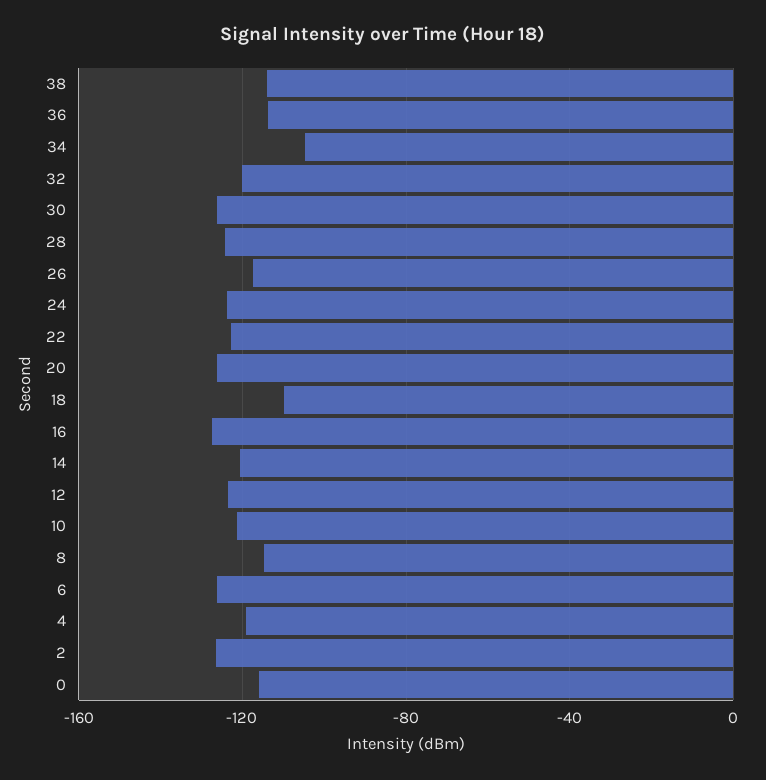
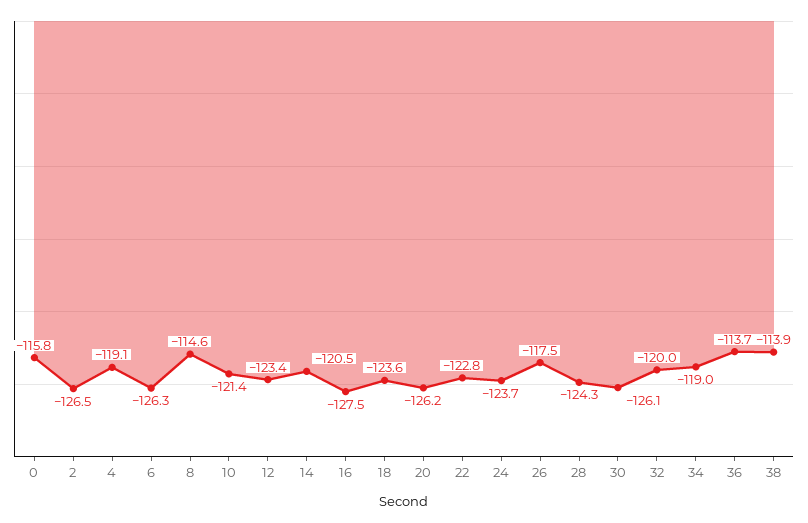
34: -105 -> -119
18: -110 -> -123.6

